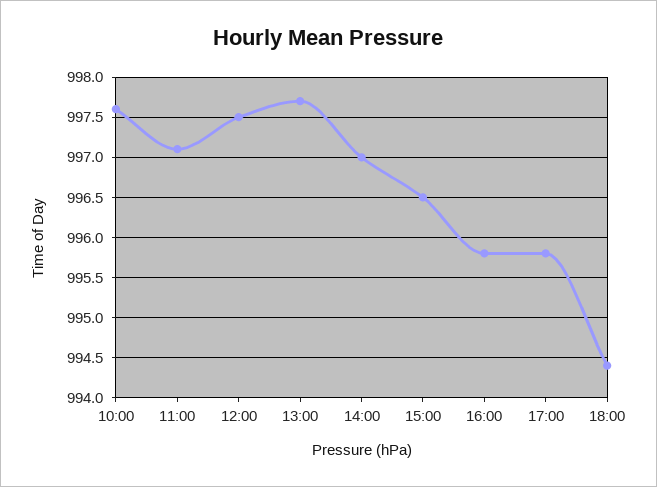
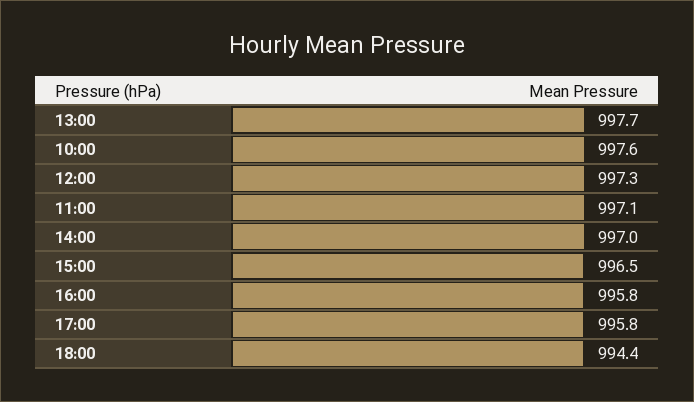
12:00: 997.5 -> 997.3

